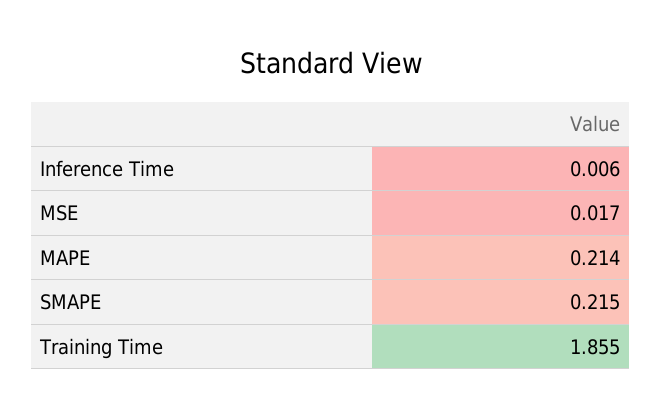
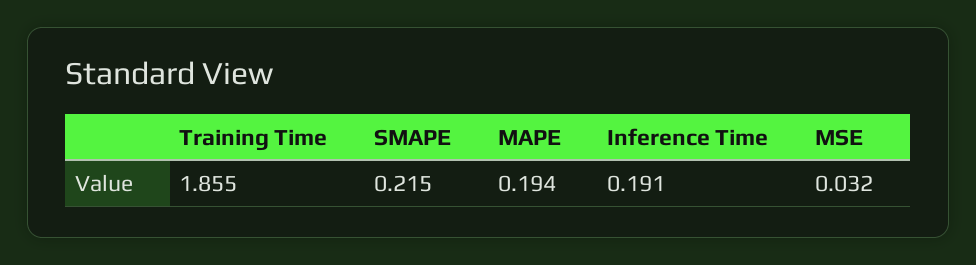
Inference Time: 0.006 -> 0.191
MSE: 0.017 -> 0.032
MAPE: 0.214 -> 0.194

